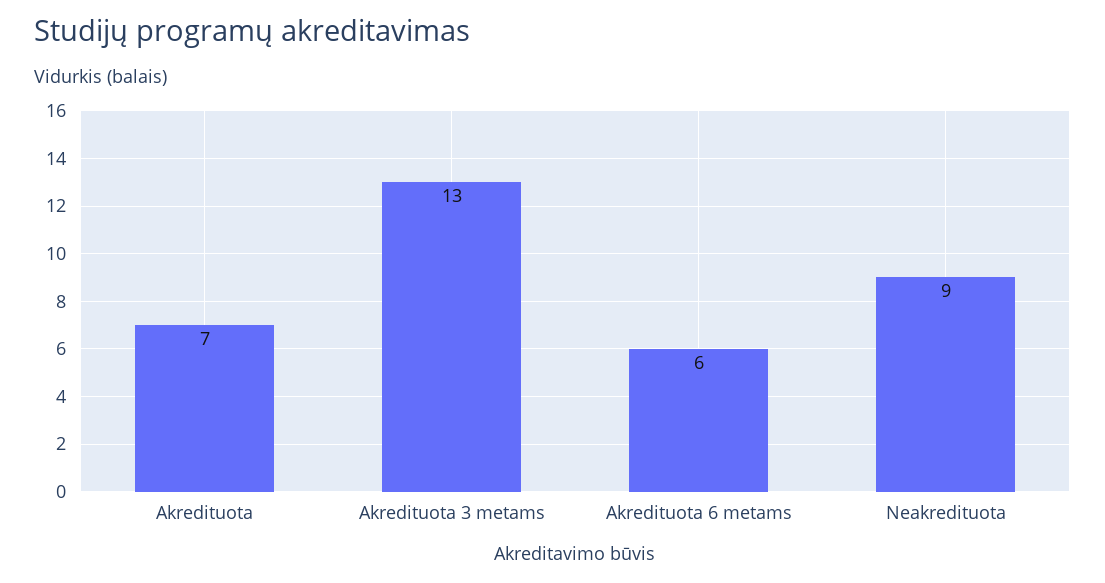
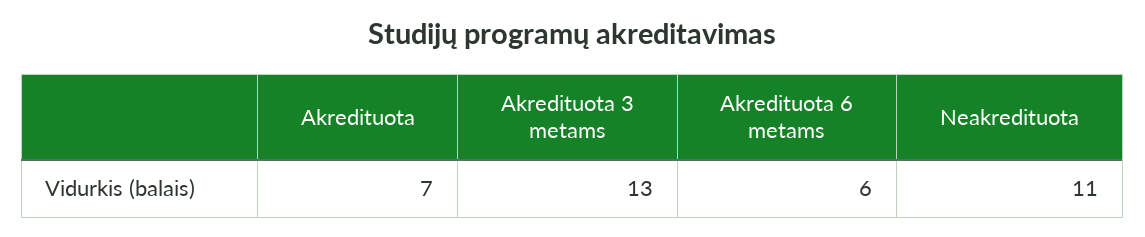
Neakredituota: 9 -> 11

